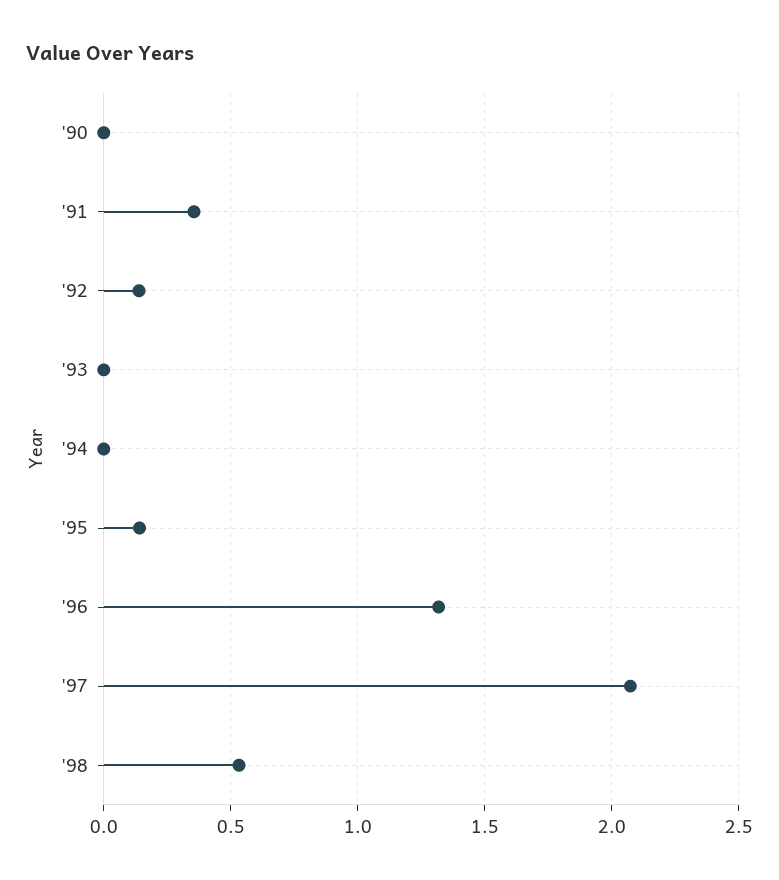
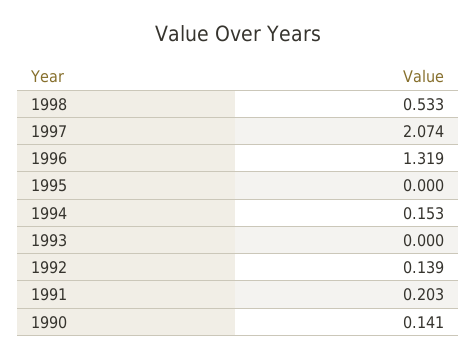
'90: 0 -> 0.141
'91: 0.35 -> 0.203
'94: 0 -> 0.153
'95: 0.15 -> 0

